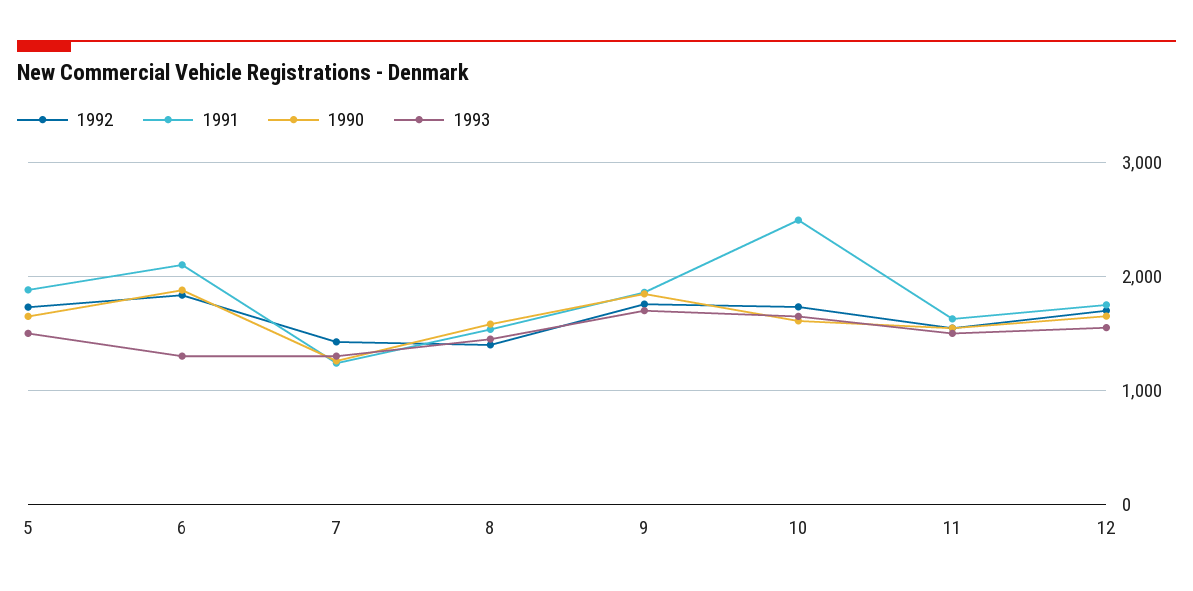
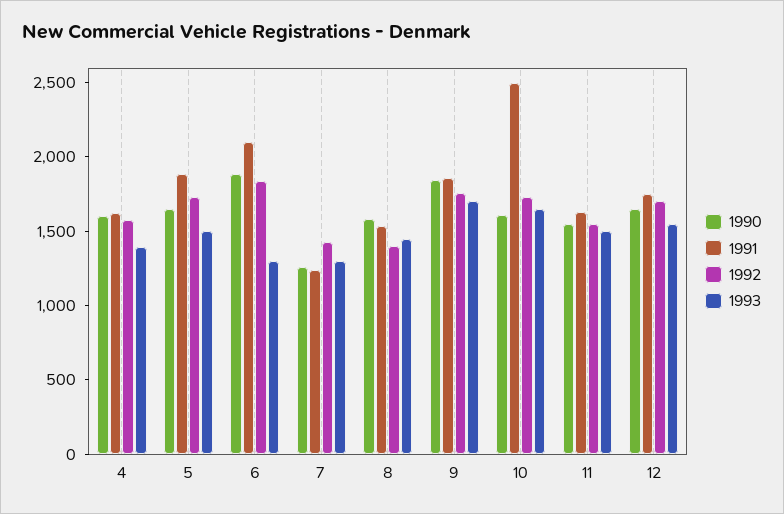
1990, 4: none -> 1600
1991, 4: none -> 1600
1992, 4: none -> 1600
1993, 4: none -> 1400

